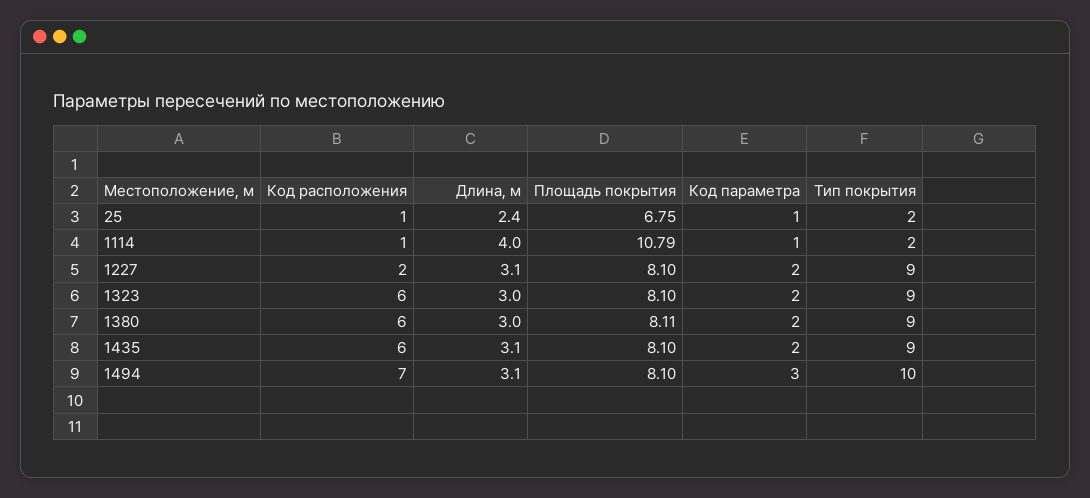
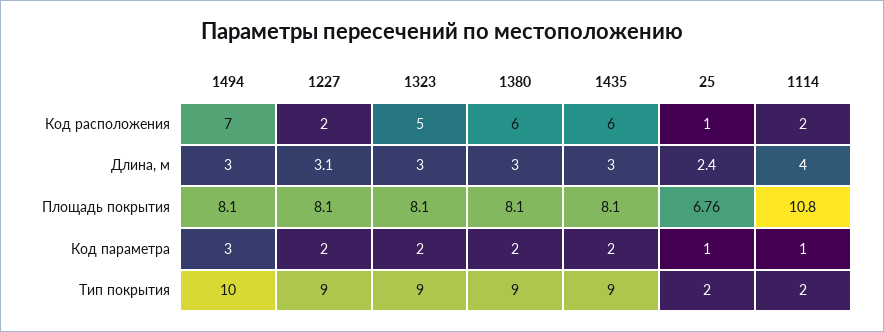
Площадь покрытия, 25: 6.75 -> 6.76
Код расположения, 1114: 1 -> 2
Площадь покрытия, 1114: 10.79 -> 10.8
Код расположения, 1323: 6 -> 5
Площадь покрытия, 1380: 8.11 -> 8.1
Длина, м, 1435: 3.1 -> 3
Длина, м, 1494: 3.1 -> 3

